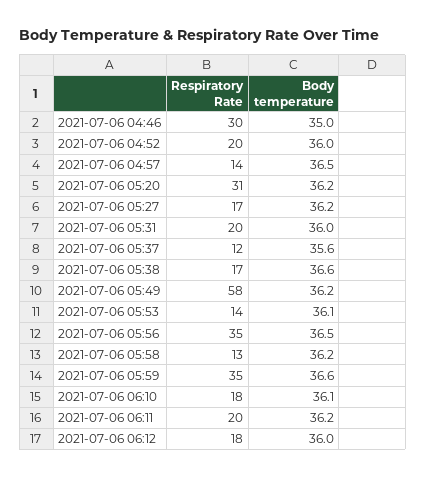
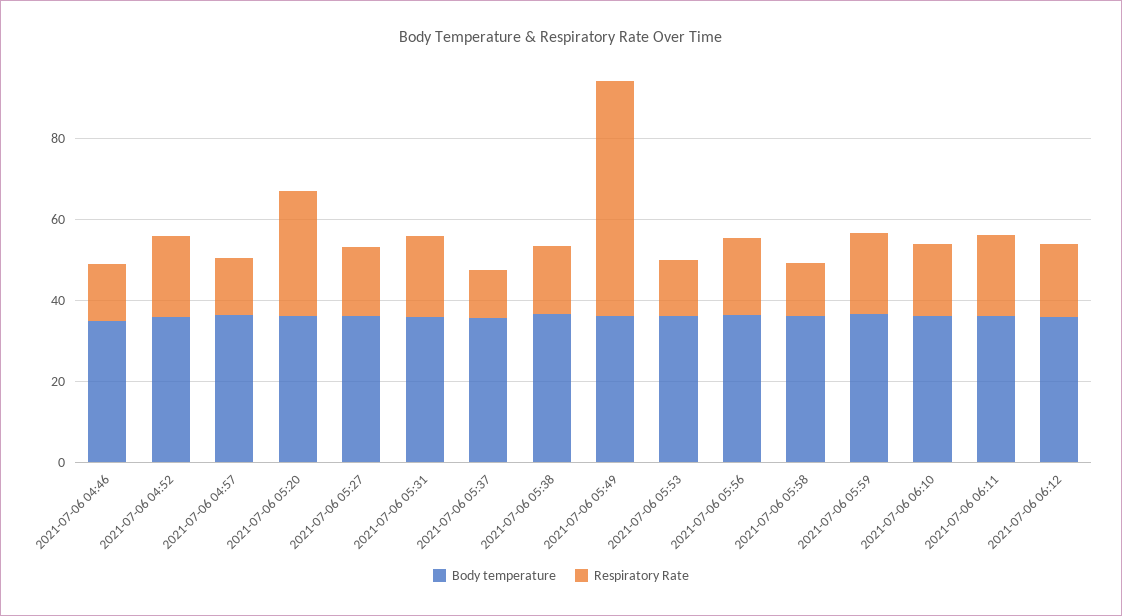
Respiratory Rate, 2021-07-06 04:46: 30 -> 15
Respiratory Rate, 2021-07-06 05:56: 35 -> 20
Respiratory Rate, 2021-07-06 05:59: 35 -> 20

